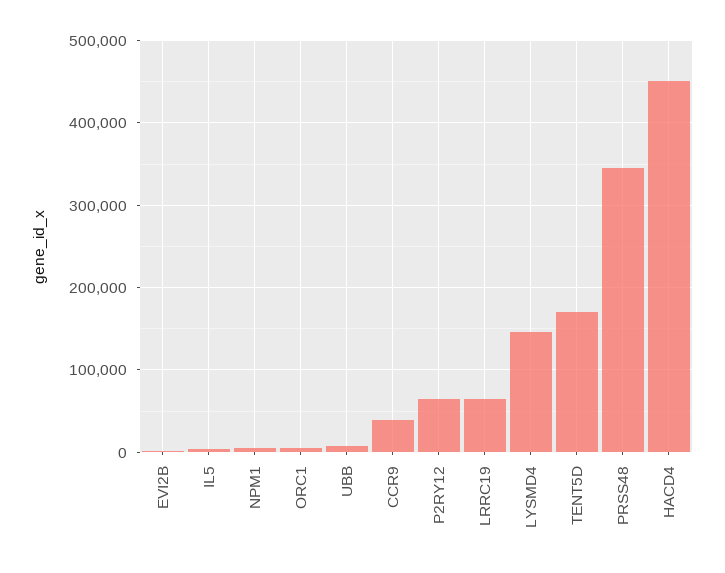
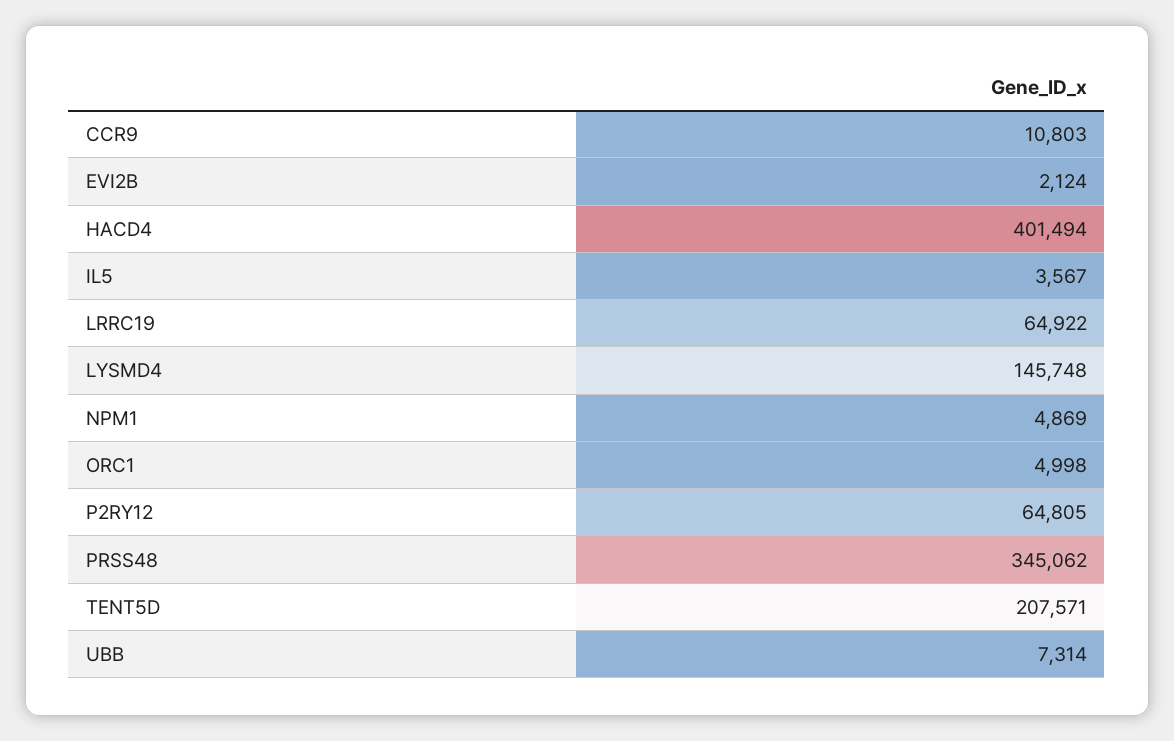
CCR9: 40000 -> 10803
TENT5D: 170000 -> 207571
HACD4: 450000 -> 401494

